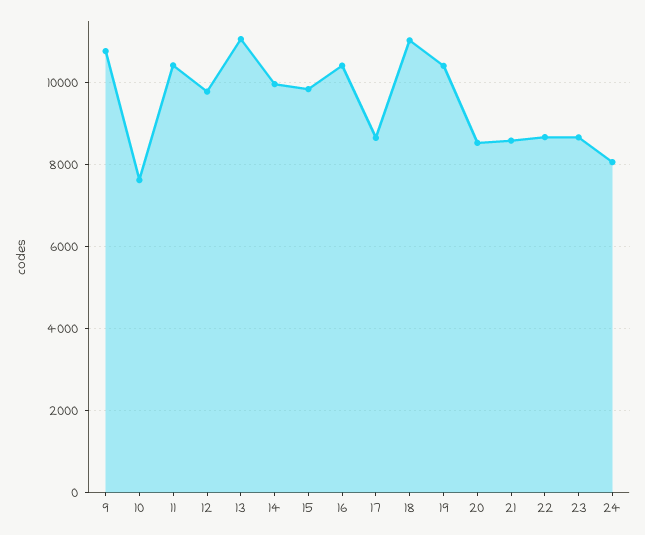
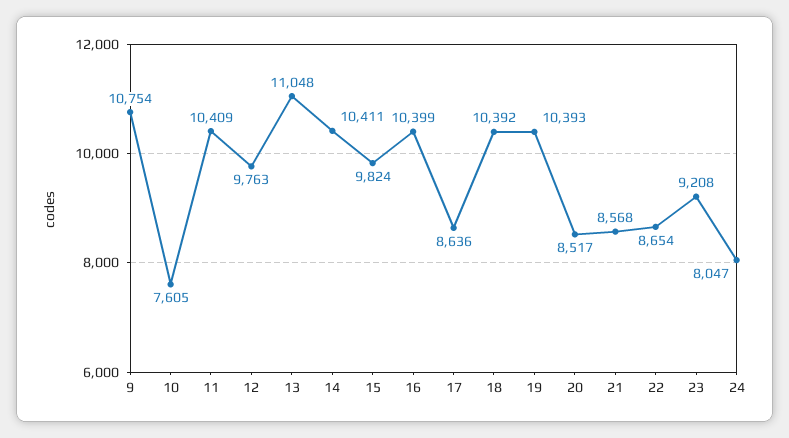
14: 10000 -> 10411
18: 11000 -> 10392
23: 8600 -> 9208

